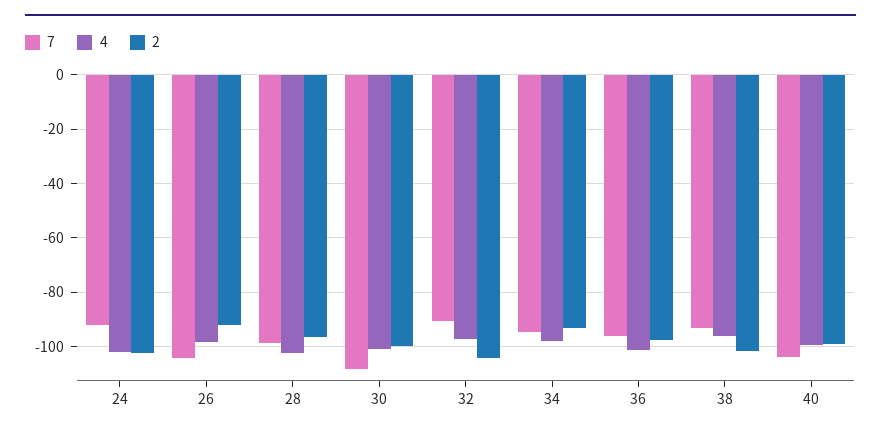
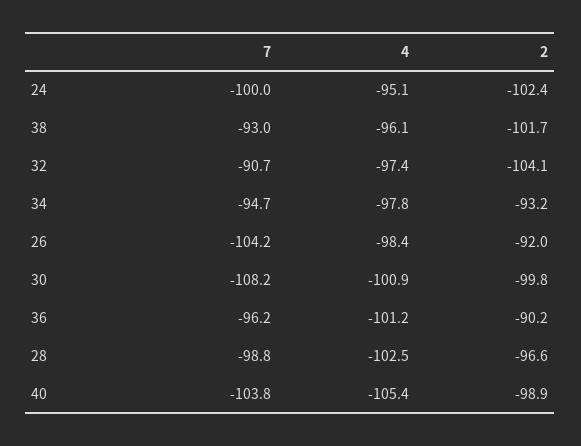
7, 24: -92.5 -> -100
4, 24: -102.5 -> -95.1
2, 36: -97.5 -> -90.2
4, 40: -100 -> -105.4

